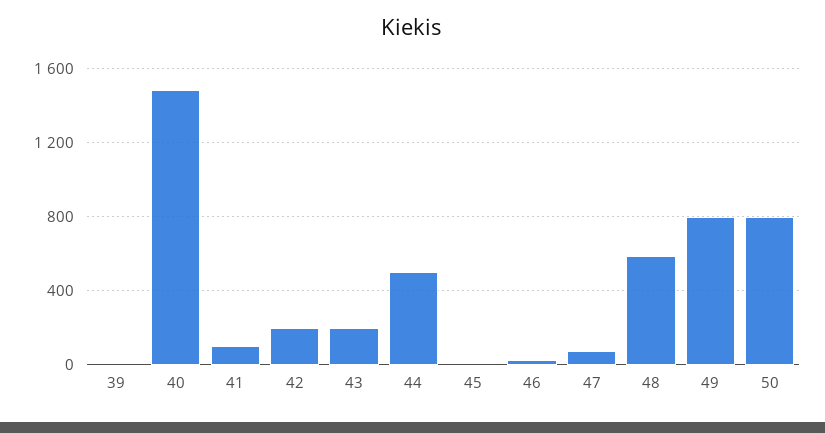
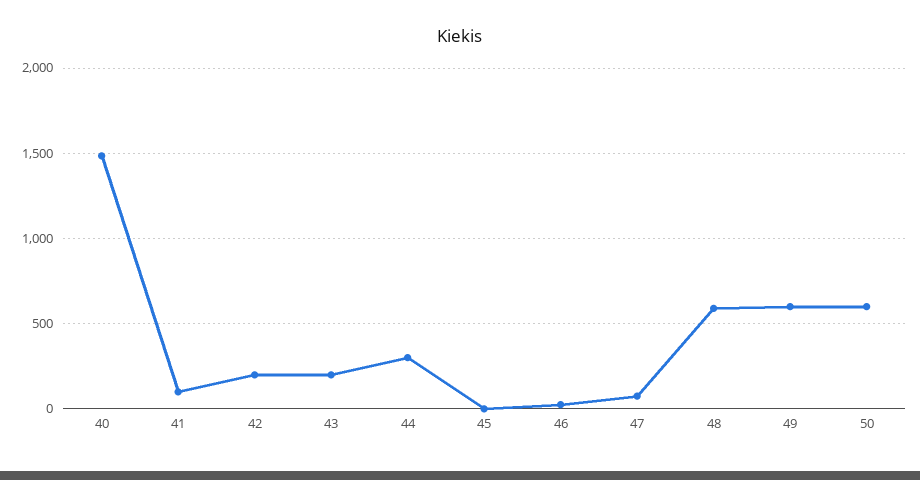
39: 0 -> none
44: 500 -> 300
49: 800 -> 600
50: 800 -> 600

